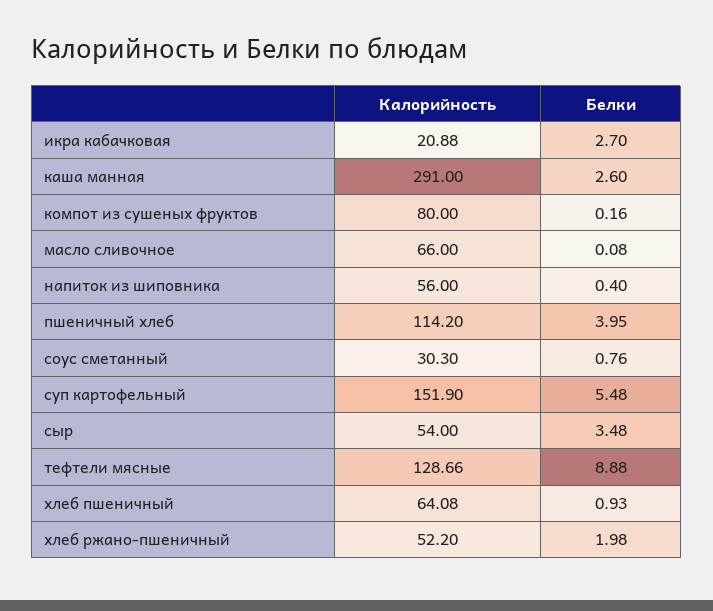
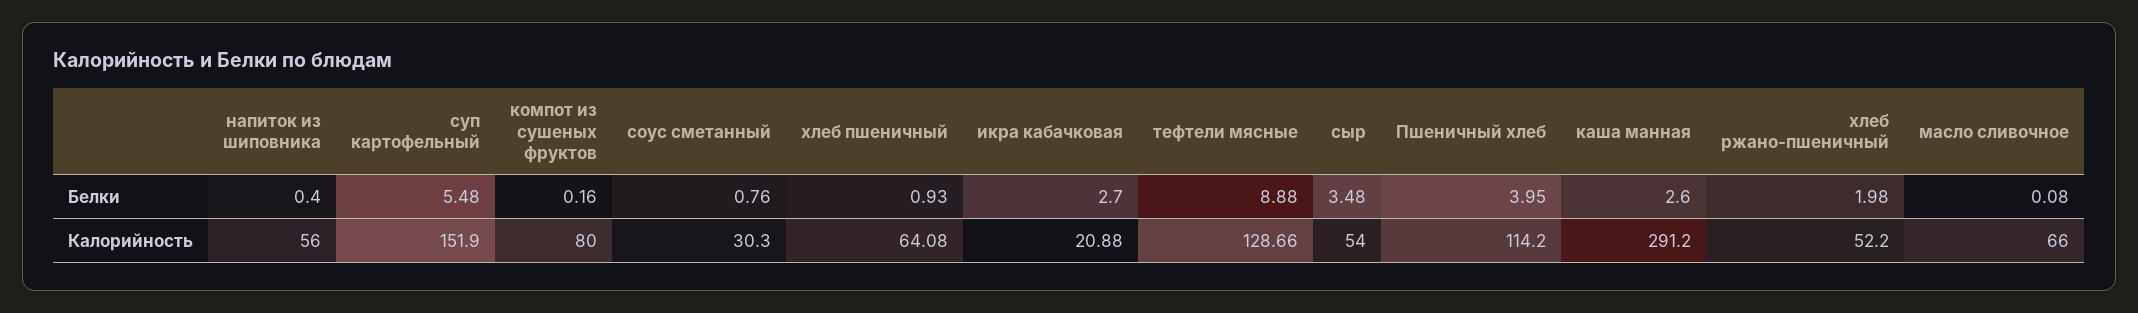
Калорийность, каша манная: 291 -> 291.2

